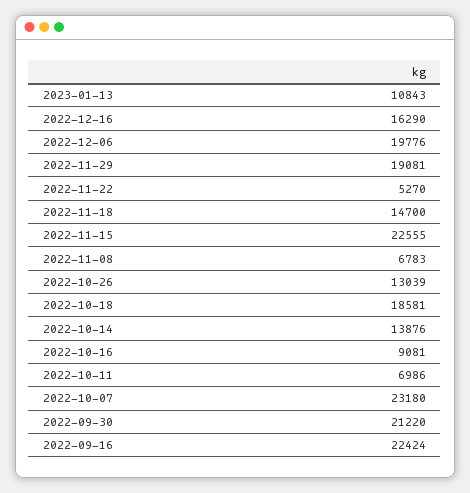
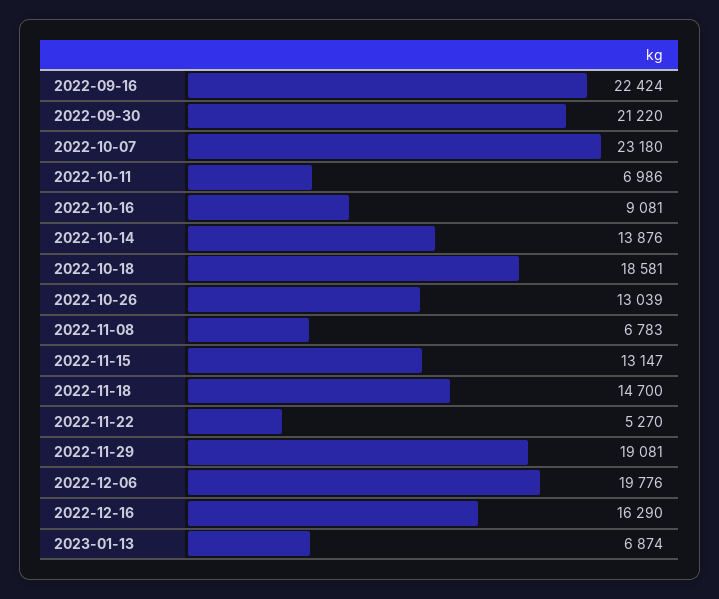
2023-01-13: 10843 -> 6874
2022-11-15: 22555 -> 13147

